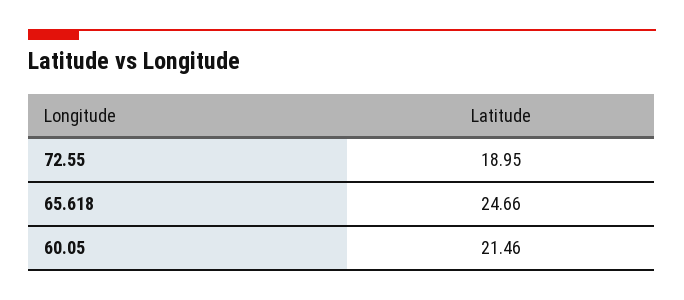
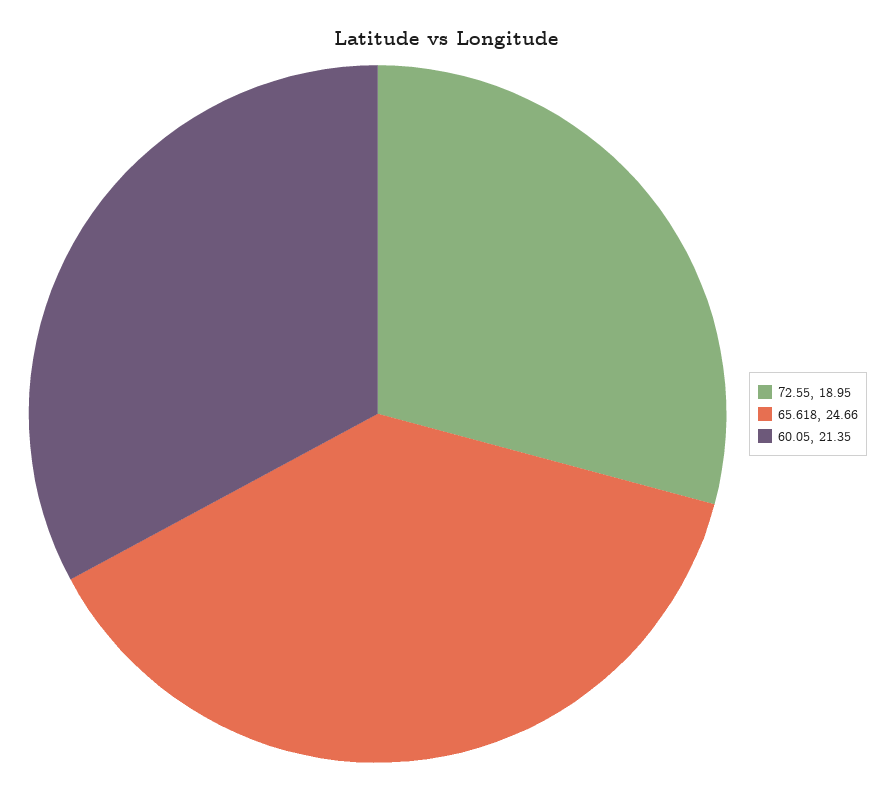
60.05: 21.46 -> 21.35

